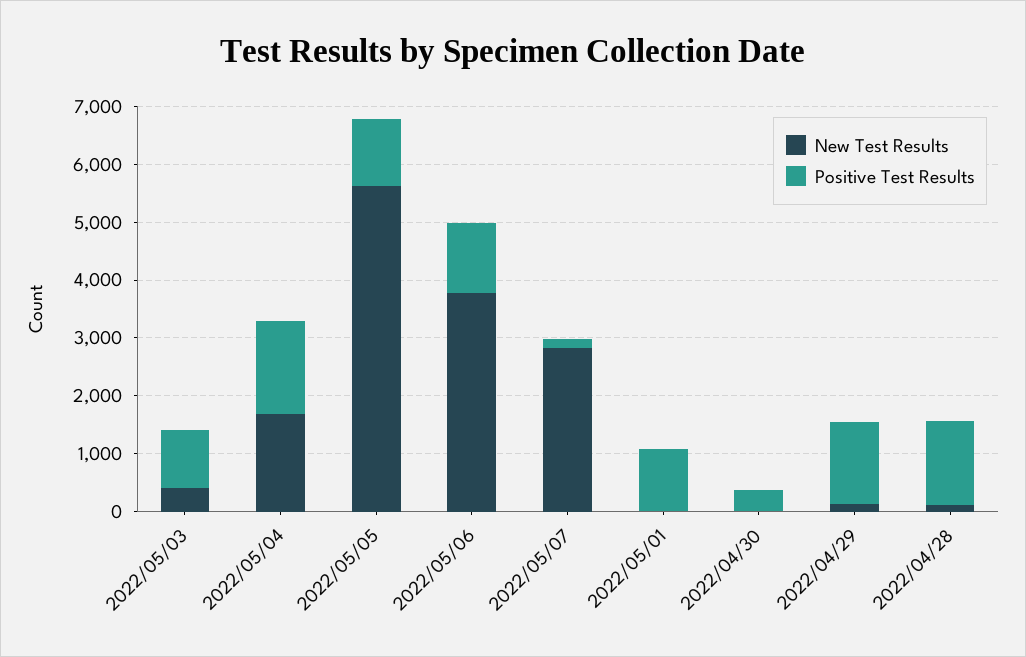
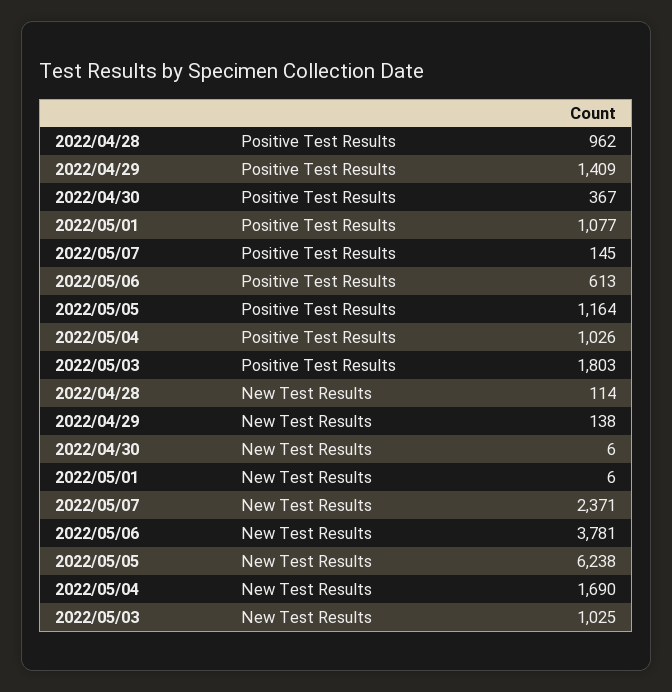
New Test Results, 2022/05/03: 400 -> 1025
Positive Test Results, 2022/05/03: 1000 -> 1803
Positive Test Results, 2022/05/04: 1600 -> 1026
New Test Results, 2022/05/05: 5600 -> 6238
Positive Test Results, 2022/05/06: 1200 -> 613
New Test Results, 2022/05/07: 2800 -> 2371
Positive Test Results, 2022/04/28: 1400 -> 962

